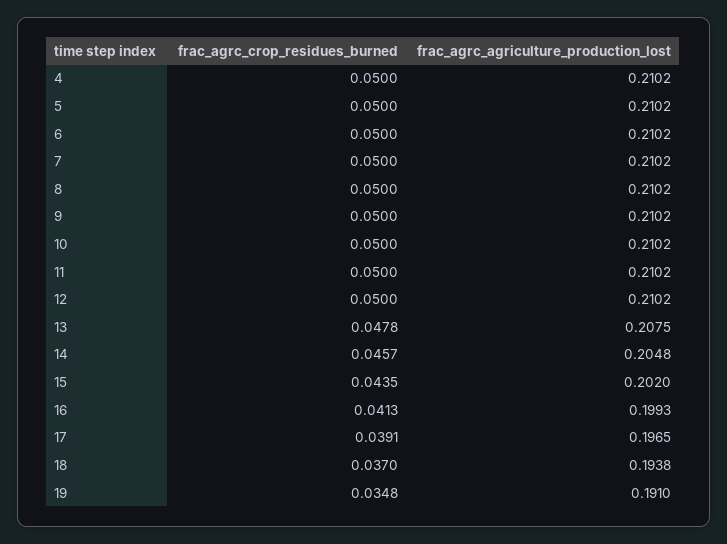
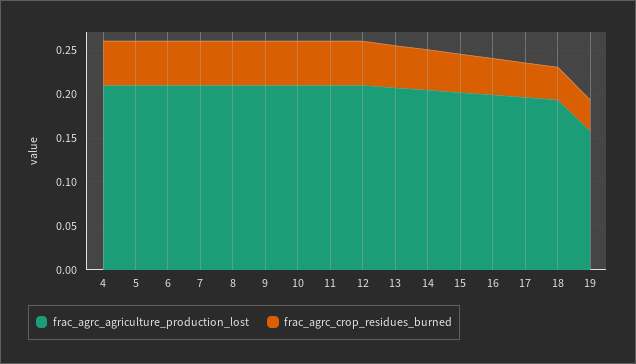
frac_agrc_agriculture_production_lost, 19: 0.191 -> 0.16

